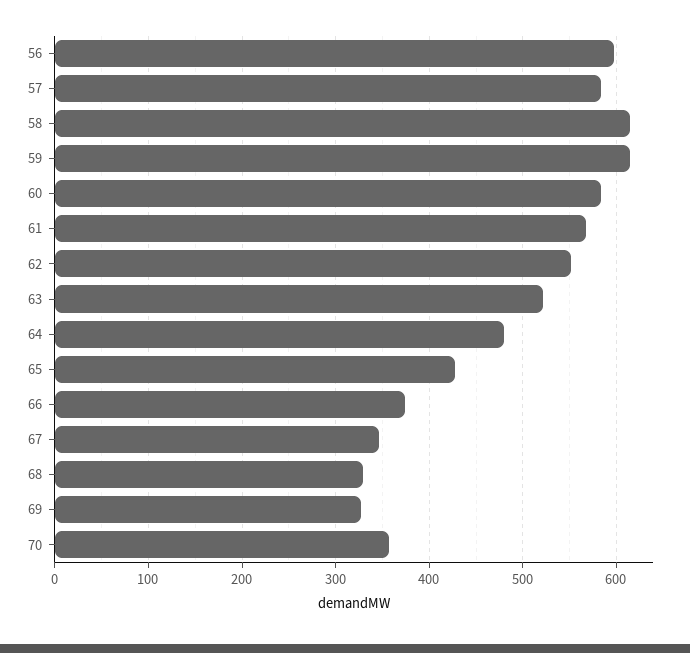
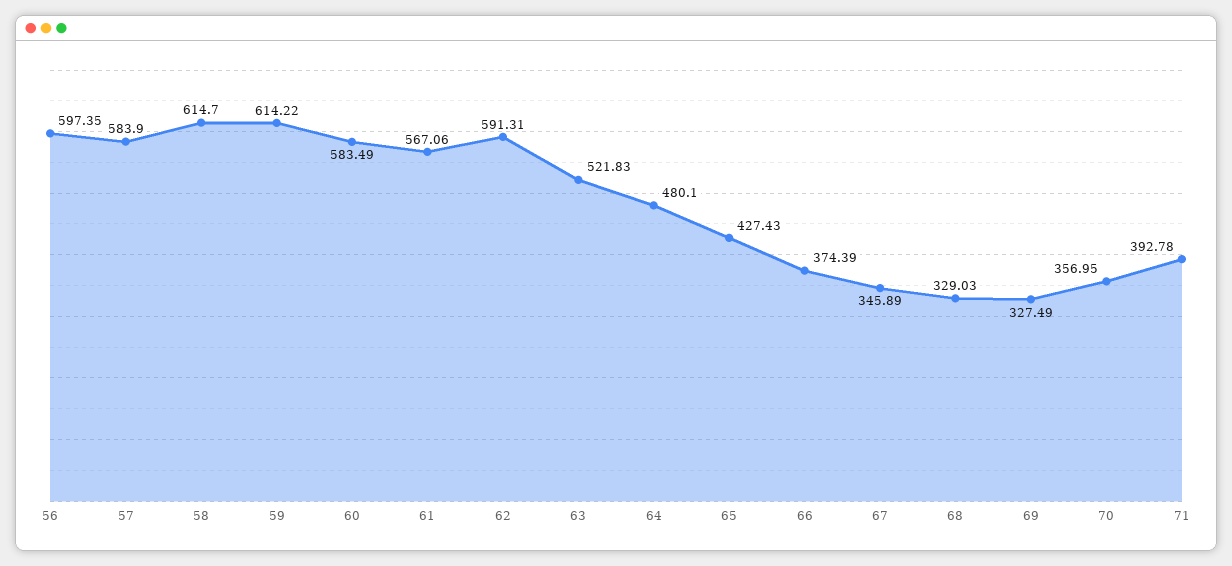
62: 550 -> 591.31
71: none -> 392.78

